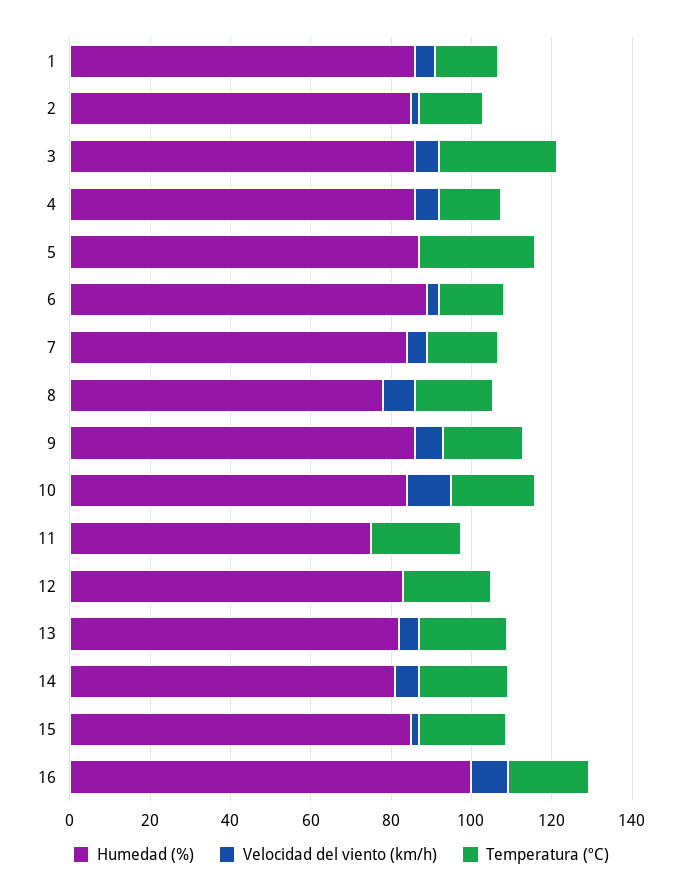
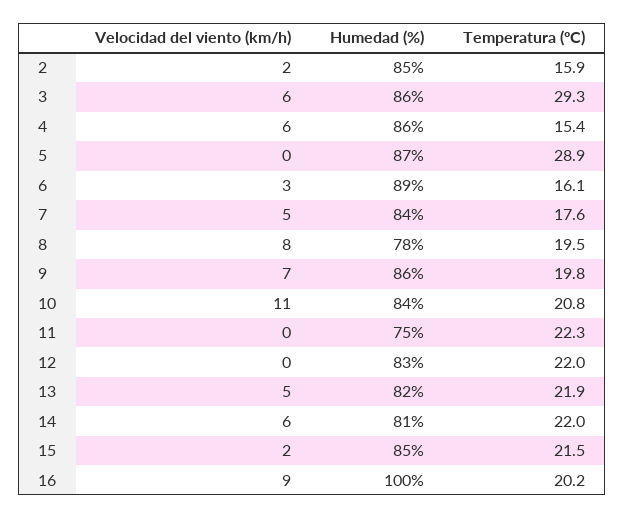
Humedad (%), 1: 85 -> none
Velocidad del viento (km/h), 1: 5 -> none
Temperatura (ºC), 1: 15 -> none

